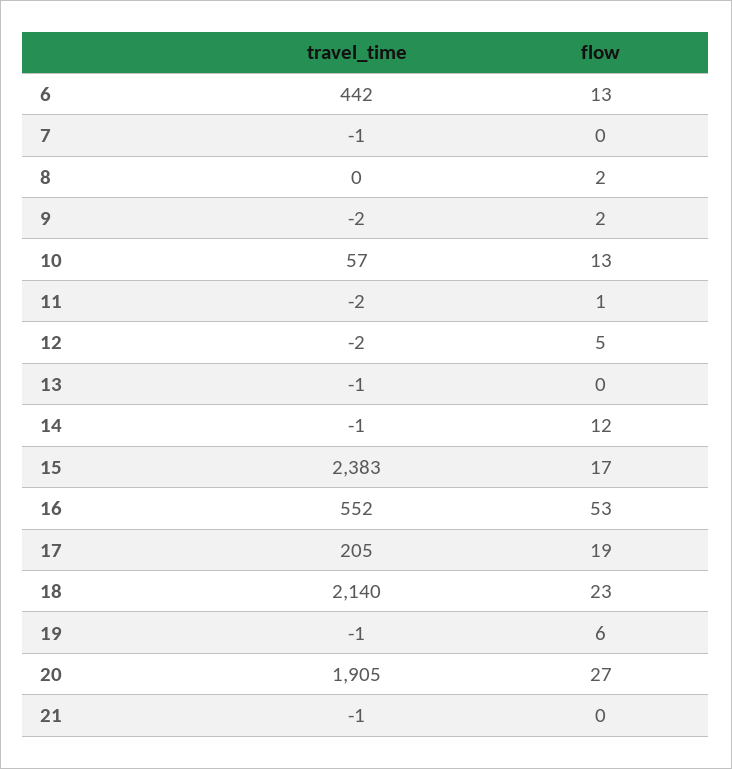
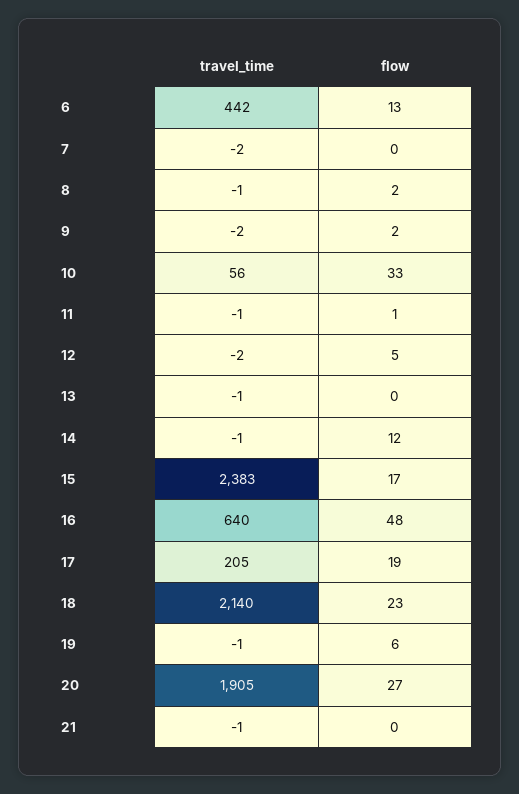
travel_time, 7: -1 -> -2
travel_time, 8: 0 -> -1
travel_time, 10: 57 -> 56
flow, 10: 13 -> 33
travel_time, 11: -2 -> -1
travel_time, 16: 552 -> 640
flow, 16: 53 -> 48

